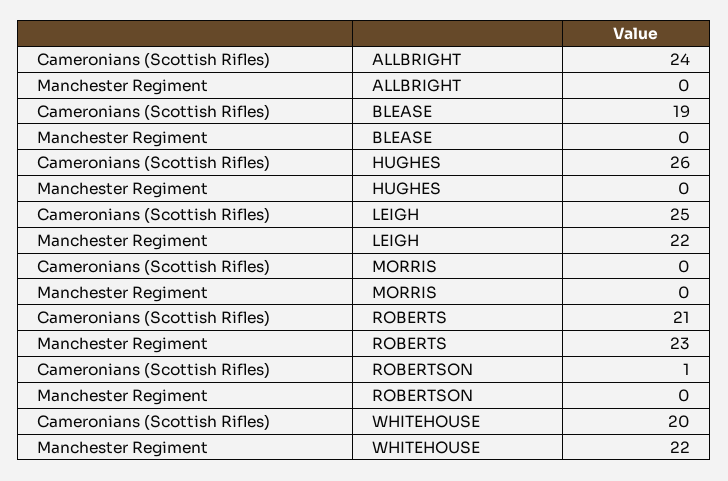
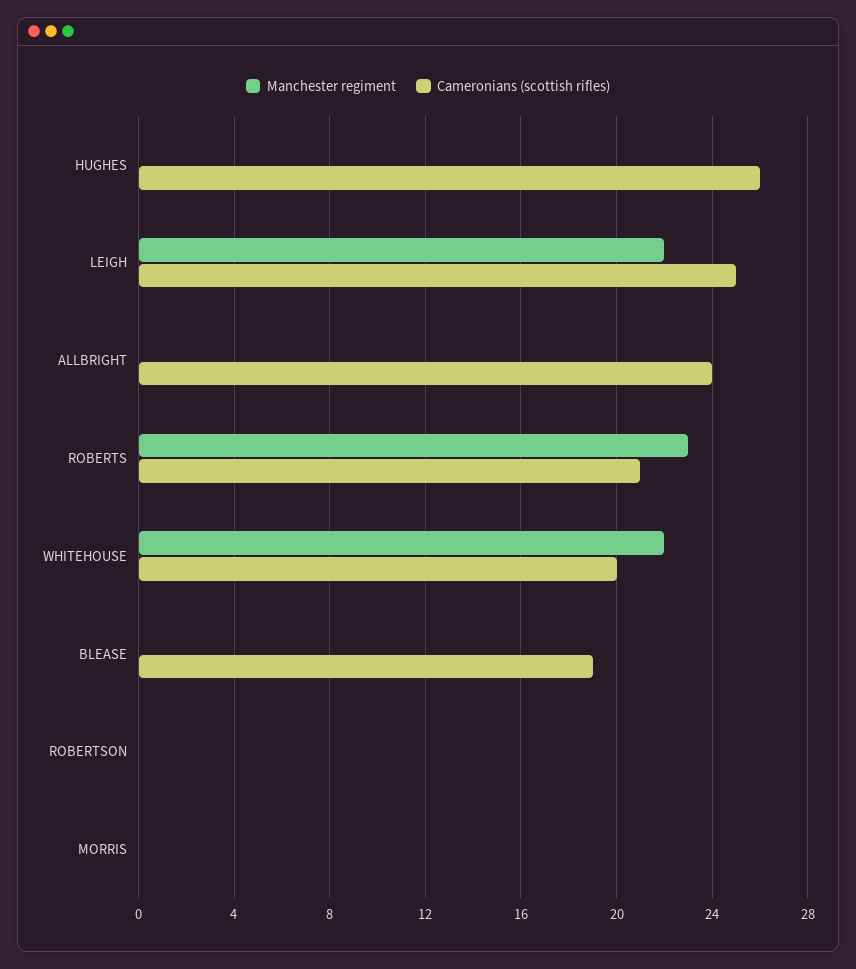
Cameronians (Scottish Rifles), ROBERTSON: 1 -> 0

